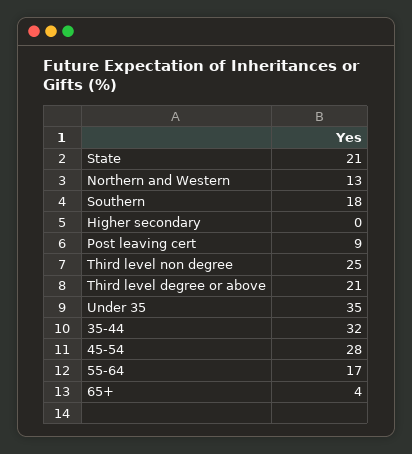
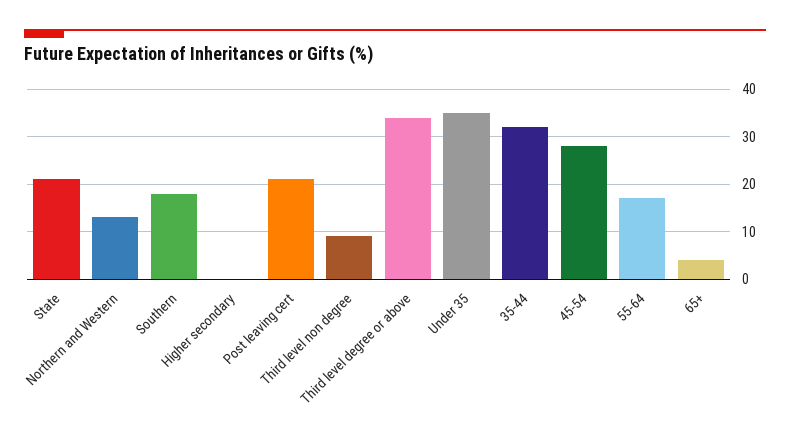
Post leaving cert: 9 -> 20
Third level non degree: 25 -> 10
Third level degree or above: 21 -> 35

